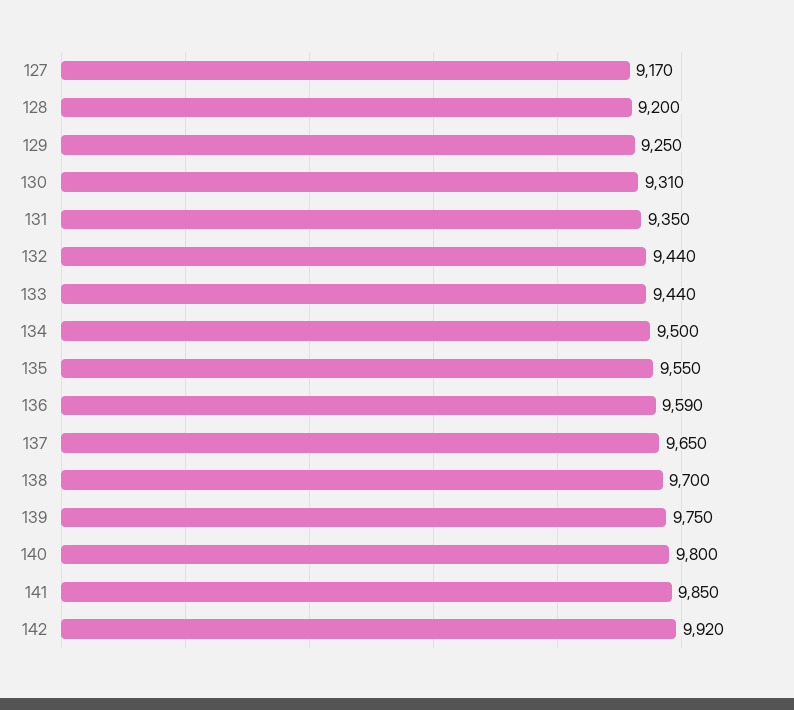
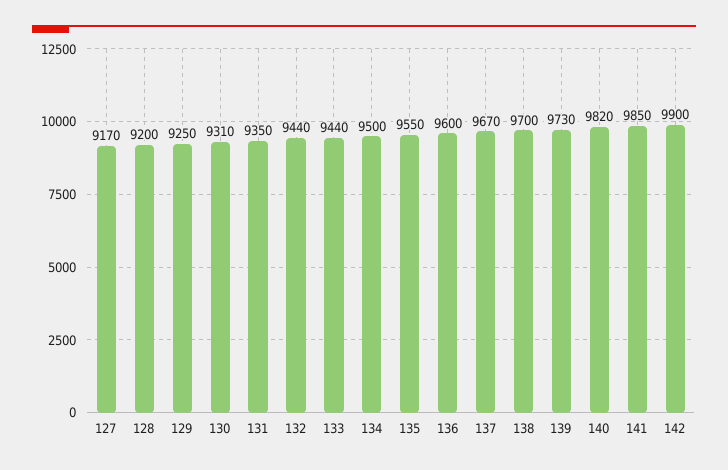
136: 9590 -> 9600
137: 9650 -> 9670
139: 9750 -> 9730
140: 9800 -> 9820
142: 9920 -> 9900

